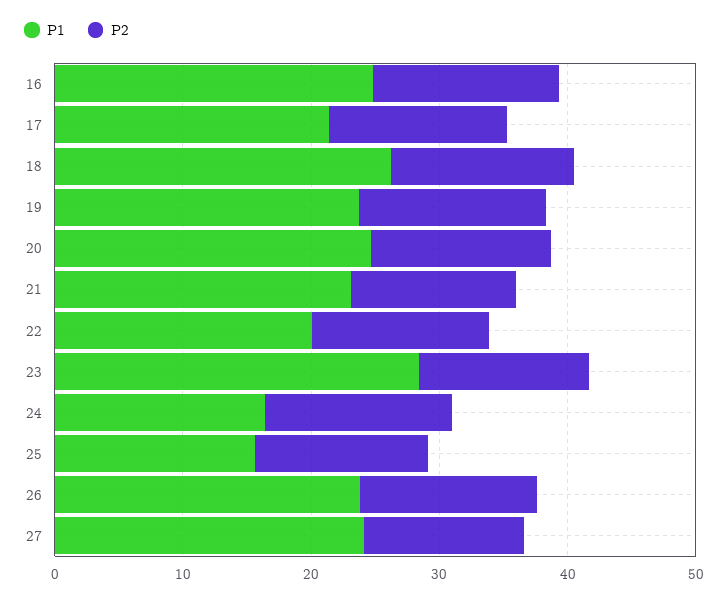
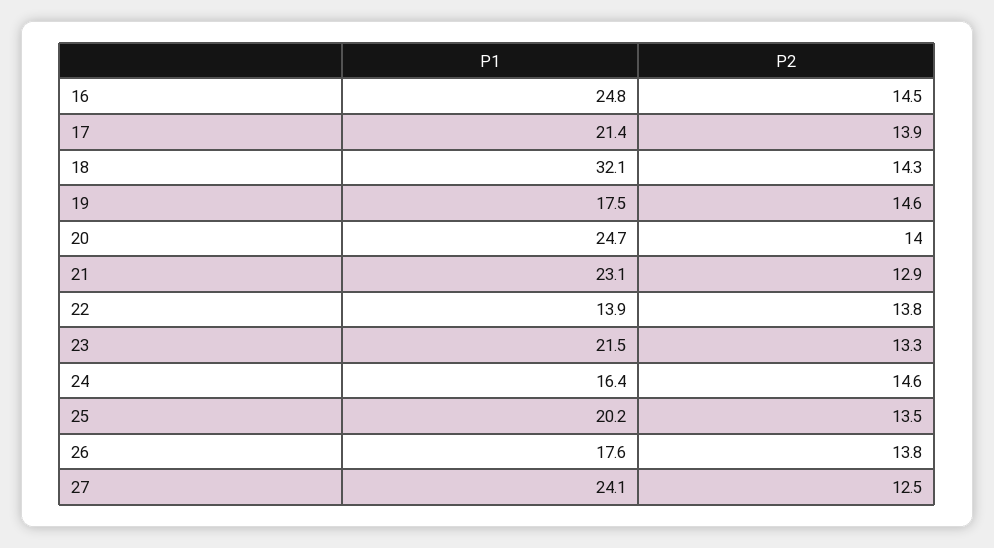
P1, 18: 26 -> 32.1
P1, 19: 24 -> 17.5
P1, 22: 20 -> 13.9
P1, 23: 28 -> 21.5
P1, 25: 16 -> 20.2
P1, 26: 24 -> 17.6

